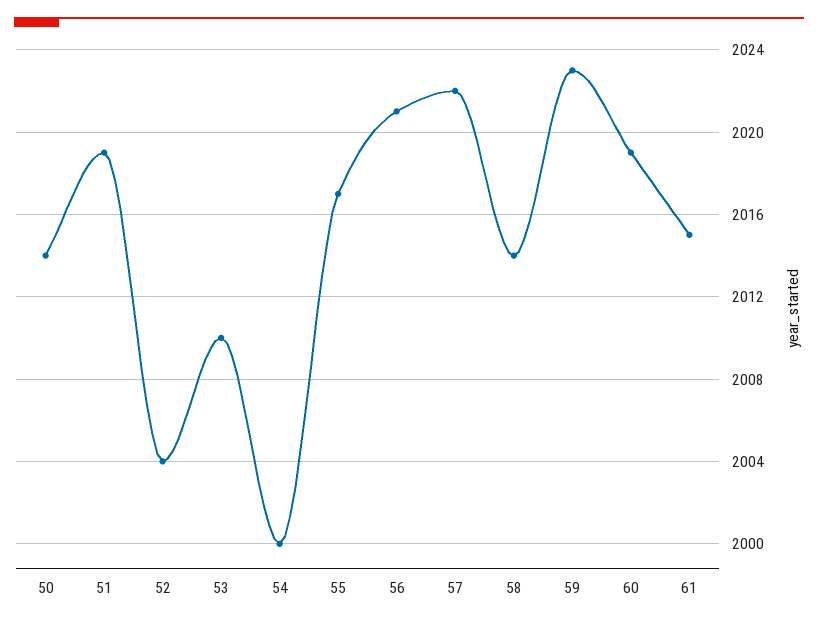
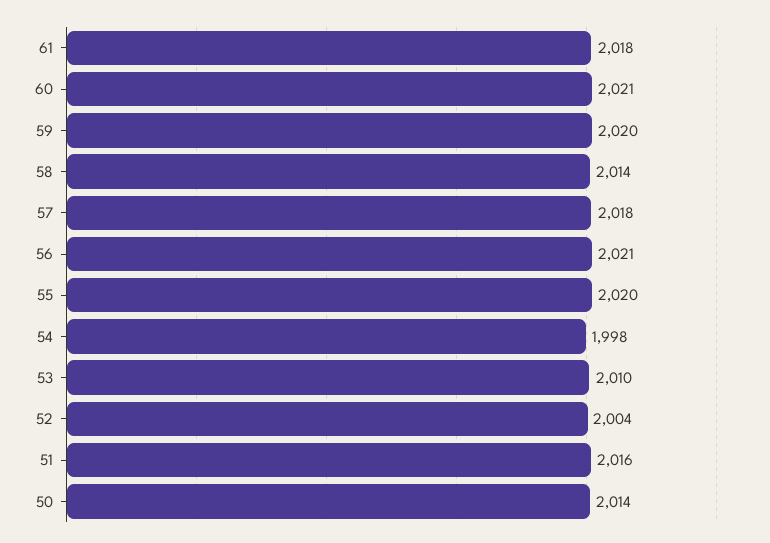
51: 2019 -> 2016
54: 2000 -> 1998
55: 2017 -> 2020
57: 2022 -> 2018
59: 2023 -> 2020
60: 2019 -> 2021
61: 2015 -> 2018

